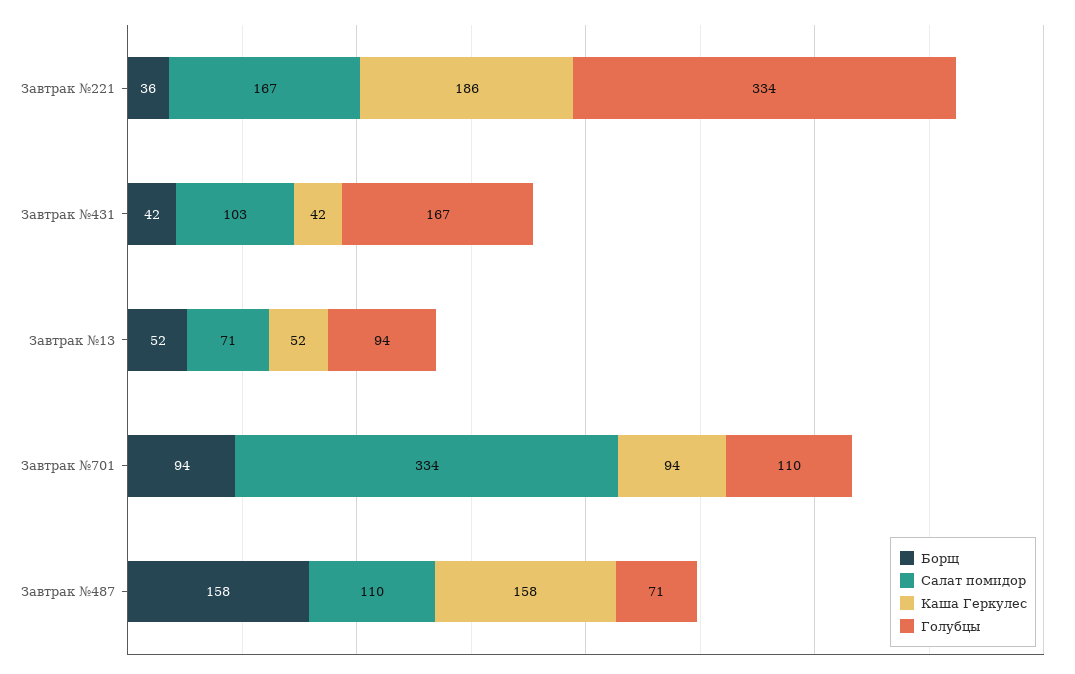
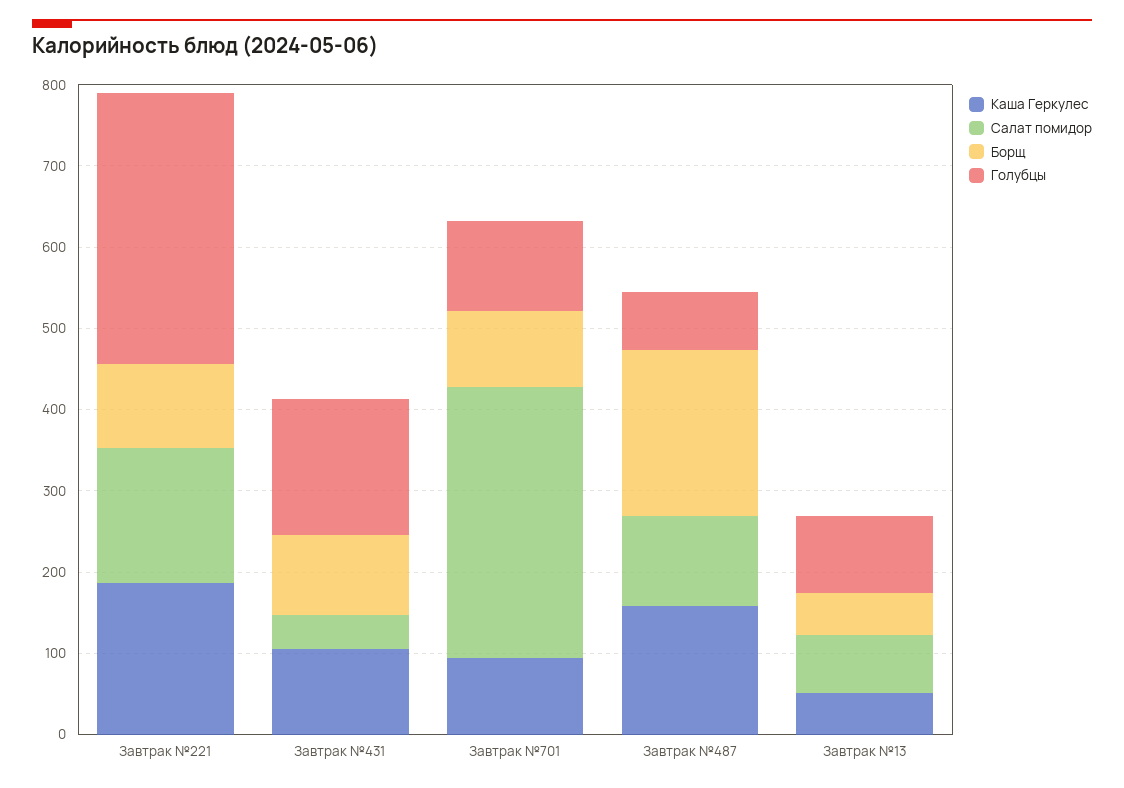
Борщ, Завтрак №221: 36 -> 100
Борщ, Завтрак №431: 42 -> 100
Салат помидор, Завтрак №431: 103 -> 40
Каша Геркулес, Завтрак №431: 42 -> 100
Борщ, Завтрак №487: 158 -> 200

